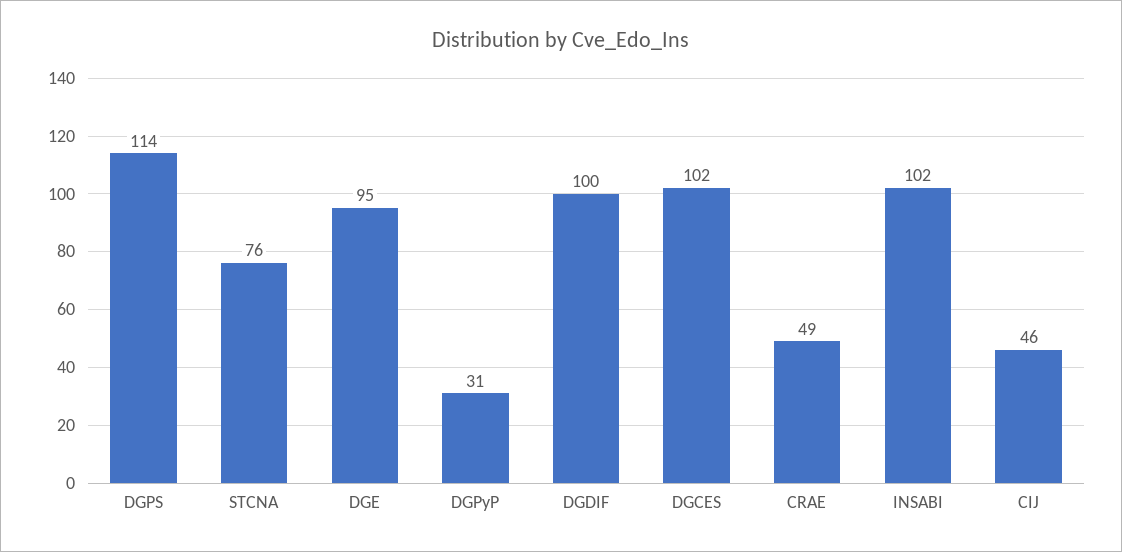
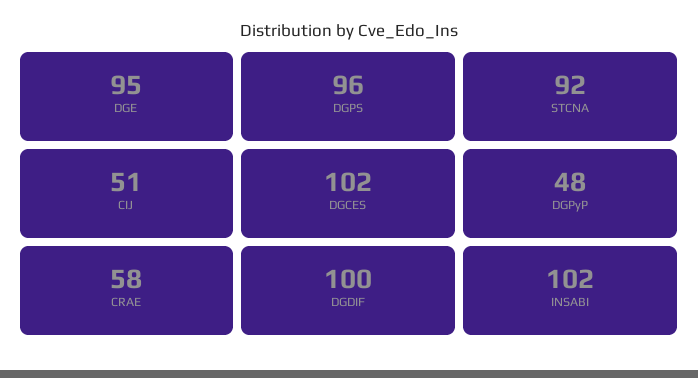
DGPS: 114 -> 96
STCNA: 76 -> 92
DGPyP: 31 -> 48
CRAE: 49 -> 58
CIJ: 46 -> 51

